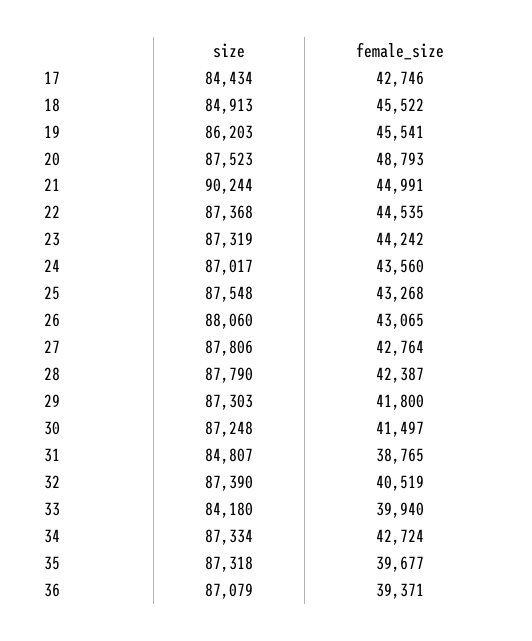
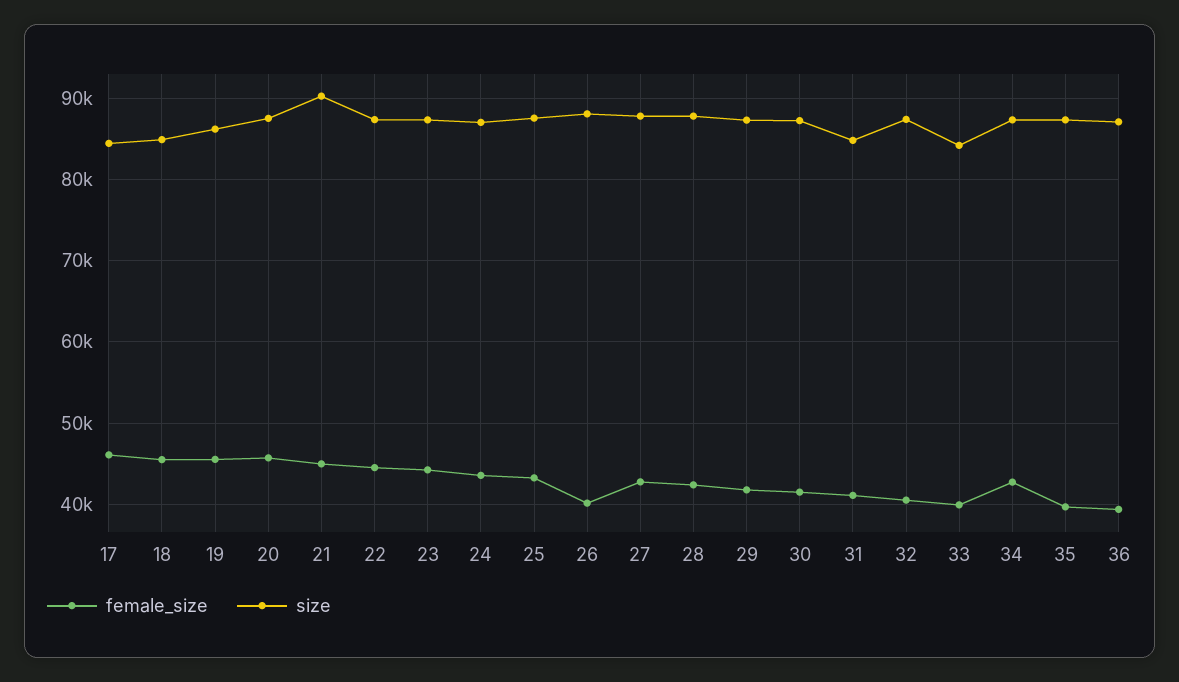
female_size, 17: 42746 -> 46000
female_size, 20: 48793 -> 46000
female_size, 26: 43065 -> 40000
female_size, 31: 38765 -> 41000

